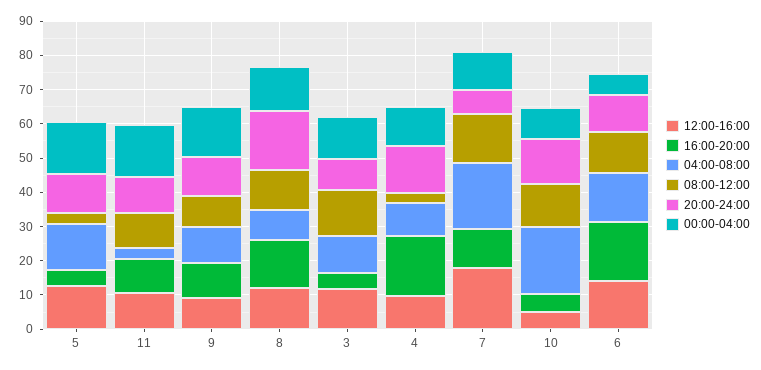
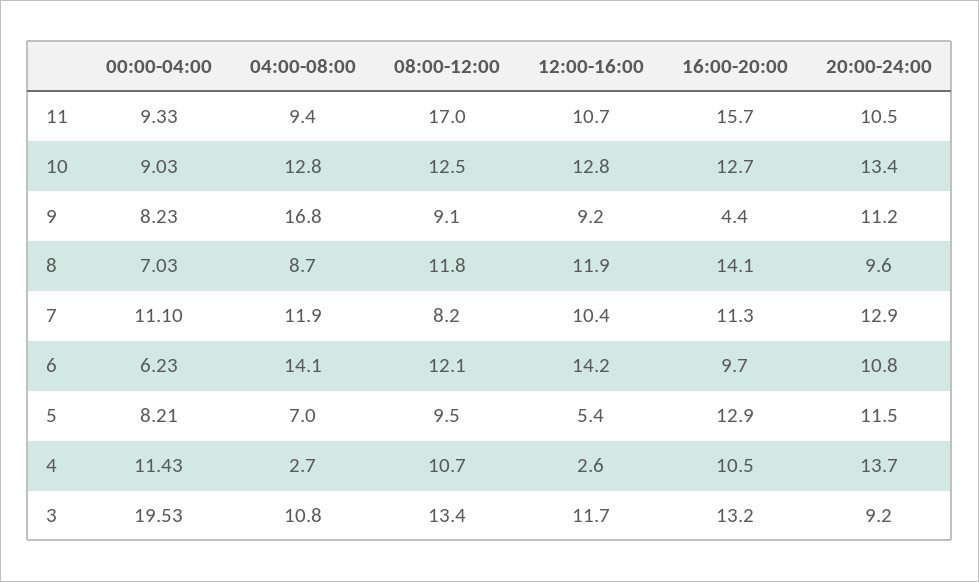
12:00-16:00, 5: 12.5 -> 5.4
16:00-20:00, 5: 5 -> 12.9
04:00-08:00, 5: 12.5 -> 7
08:00-12:00, 5: 2.5 -> 9.5
00:00-04:00, 5: 15 -> 8.21
16:00-20:00, 11: 10 -> 15.7
04:00-08:00, 11: 2.5 -> 9.4
08:00-12:00, 11: 10 -> 17
00:00-04:00, 11: 15 -> 9.33
16:00-20:00, 9: 10 -> 4.4
04:00-08:00, 9: 10 -> 16.8
00:00-04:00, 9: 15 -> 8.23
20:00-24:00, 8: 17.5 -> 9.6
00:00-04:00, 8: 12.5 -> 7.03
16:00-20:00, 3: 5 -> 13.2
00:00-04:00, 3: 12.5 -> 19.53
12:00-16:00, 4: 10 -> 2.6
16:00-20:00, 4: 17.5 -> 10.5
04:00-08:00, 4: 10 -> 2.7
08:00-12:00, 4: 2.5 -> 10.7
12:00-16:00, 7: 17.5 -> 10.4
04:00-08:00, 7: 20 -> 11.9
08:00-12:00, 7: 15 -> 8.2
20:00-24:00, 7: 7.5 -> 12.9
12:00-16:00, 10: 5 -> 12.8
16:00-20:00, 10: 5 -> 12.7
04:00-08:00, 10: 20 -> 12.8
16:00-20:00, 6: 17.5 -> 9.7

